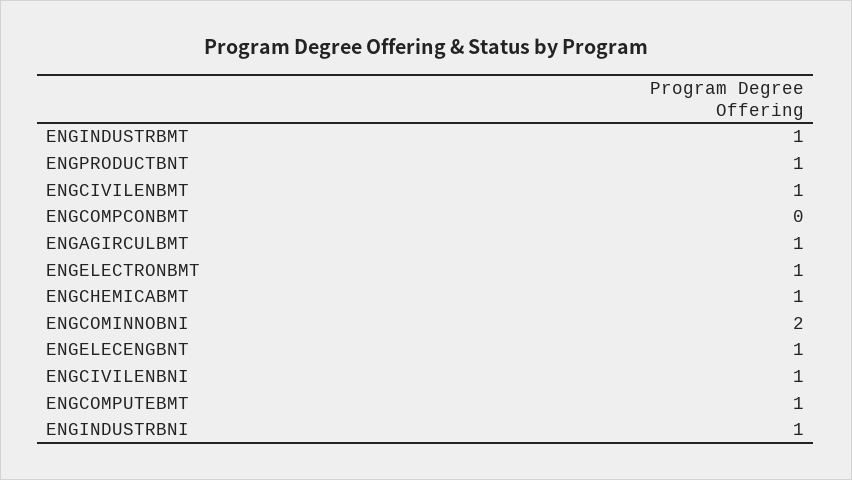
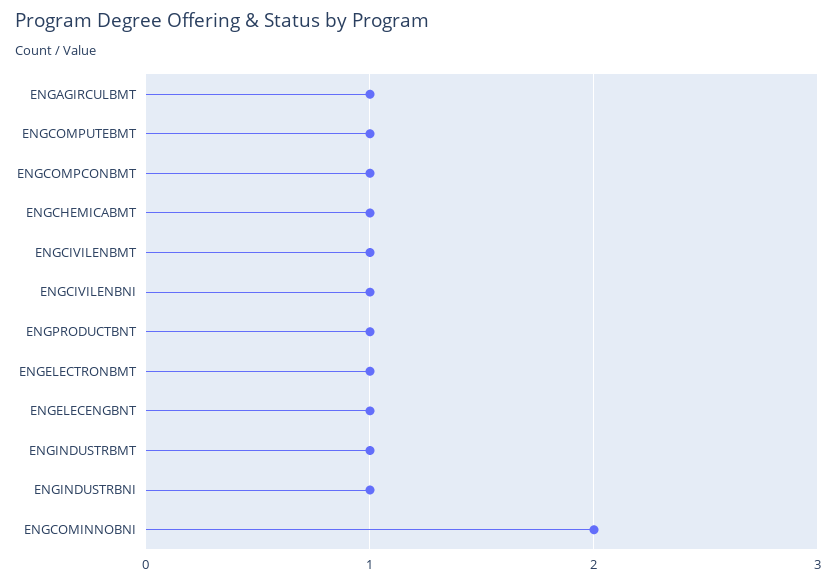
ENGCOMPCONBMT: 0 -> 1

